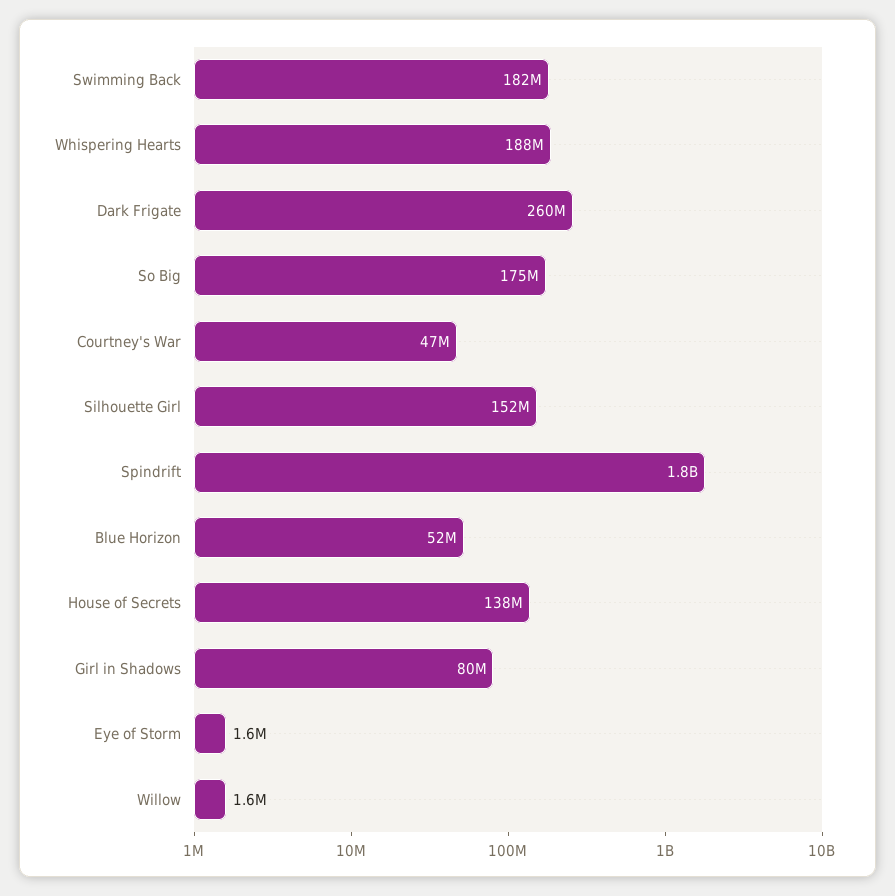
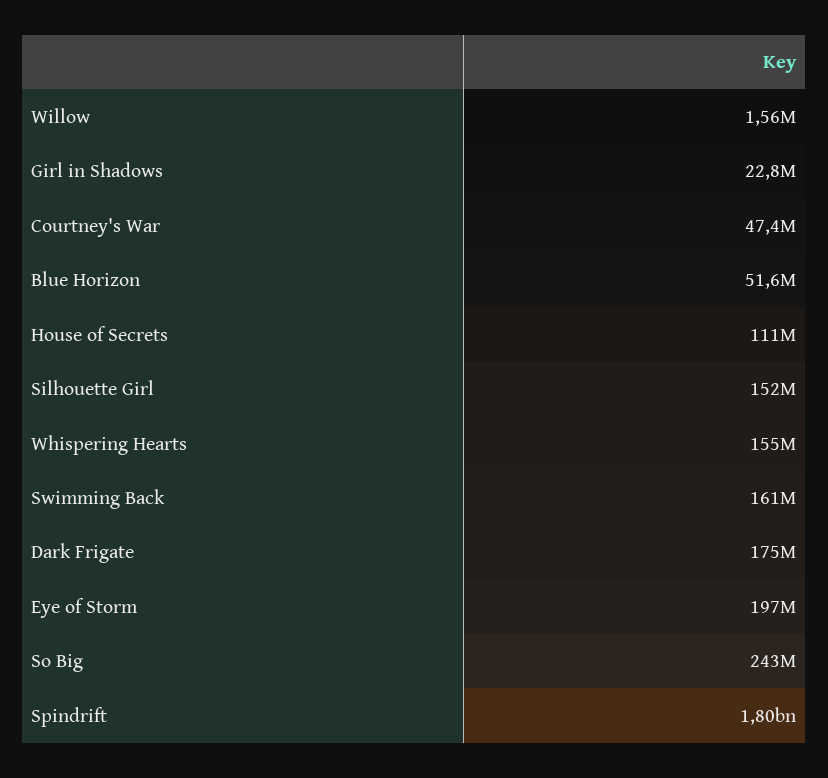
Swimming Back: 182000000 -> 161000000
Whispering Hearts: 188000000 -> 155000000
Dark Frigate: 260000000 -> 175000000
So Big: 175000000 -> 243000000
House of Secrets: 138000000 -> 111000000
Girl in Shadows: 80000000 -> 22800000
Eye of Storm: 1600000 -> 197000000

